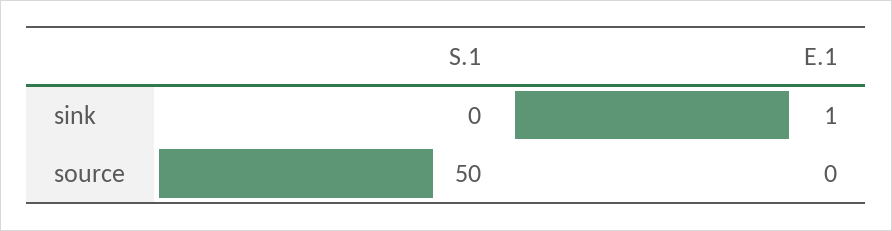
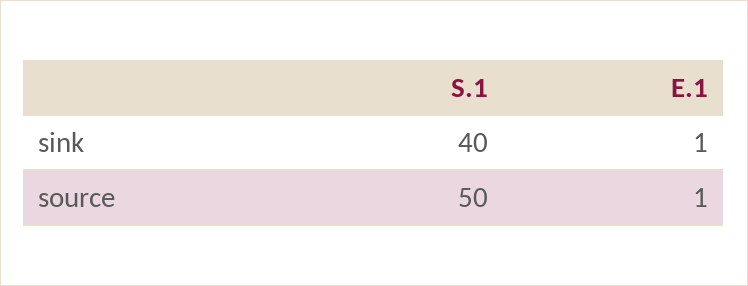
S.1, sink: 0 -> 40
E.1, source: 0 -> 1

